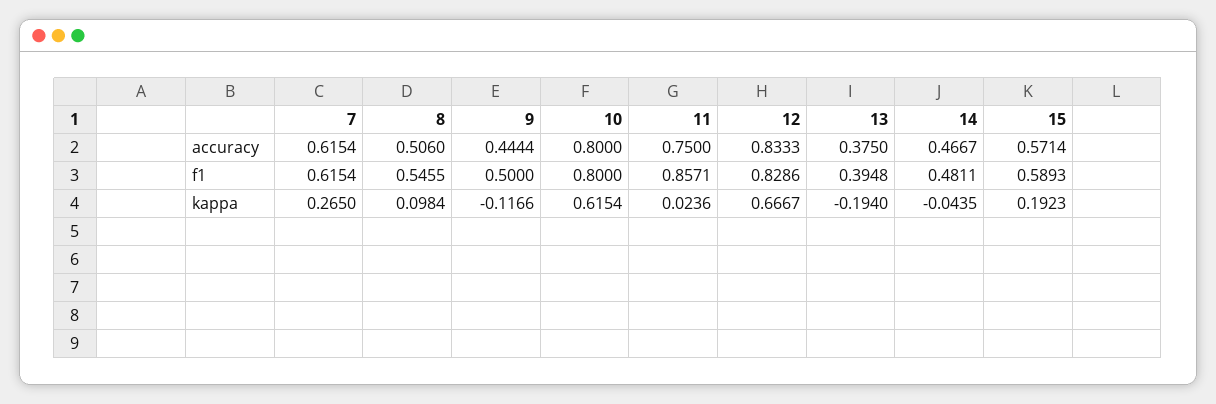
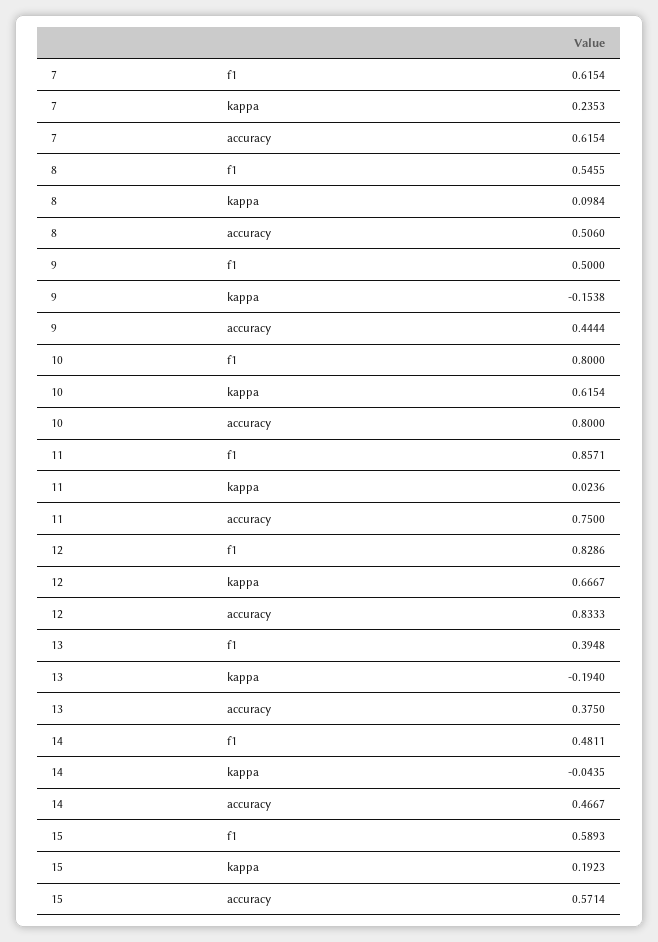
7, kappa: 0.265 -> 0.2353
9, kappa: -0.1166 -> -0.1538

